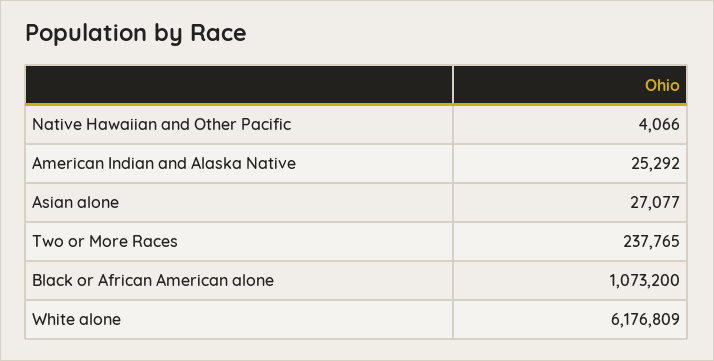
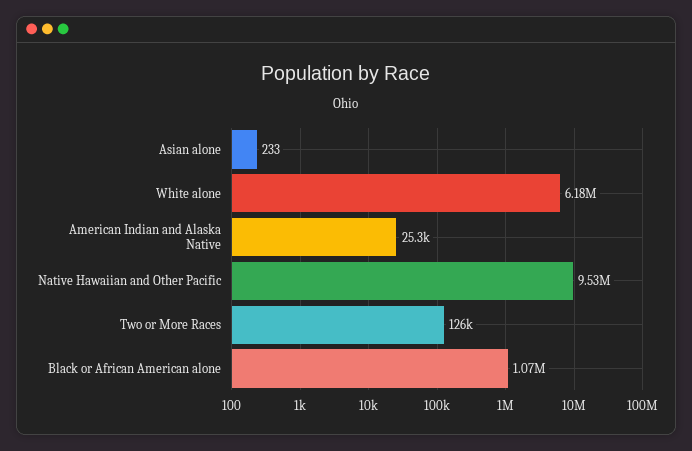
Native Hawaiian and Other Pacific: 4066 -> 9530000
Asian alone: 27077 -> 233
Two or More Races: 237765 -> 126000

